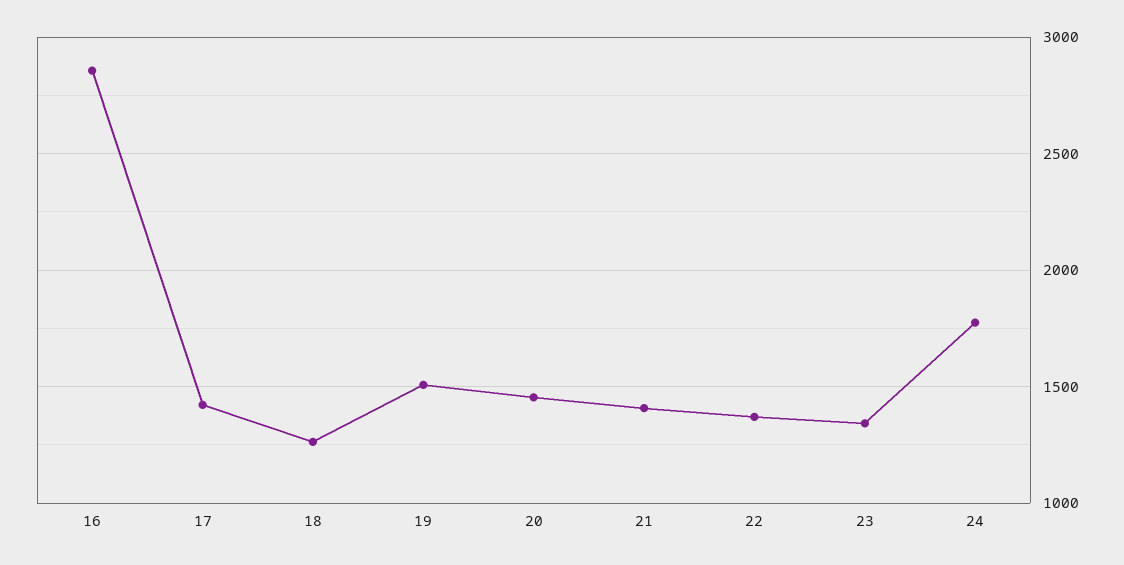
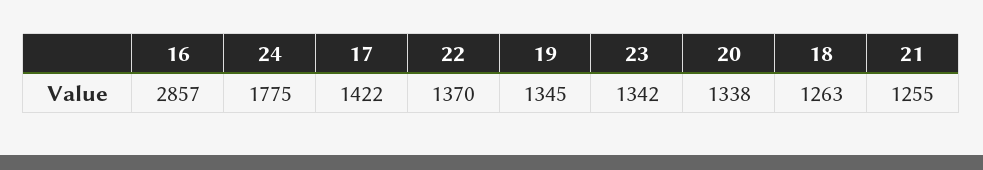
19: 1500 -> 1345
20: 1450 -> 1338
21: 1400 -> 1255

